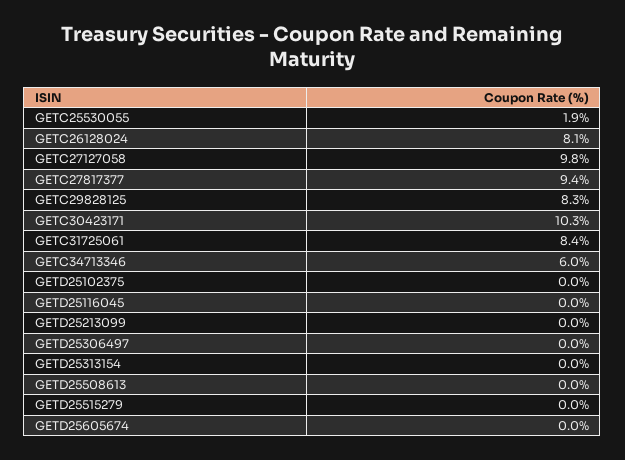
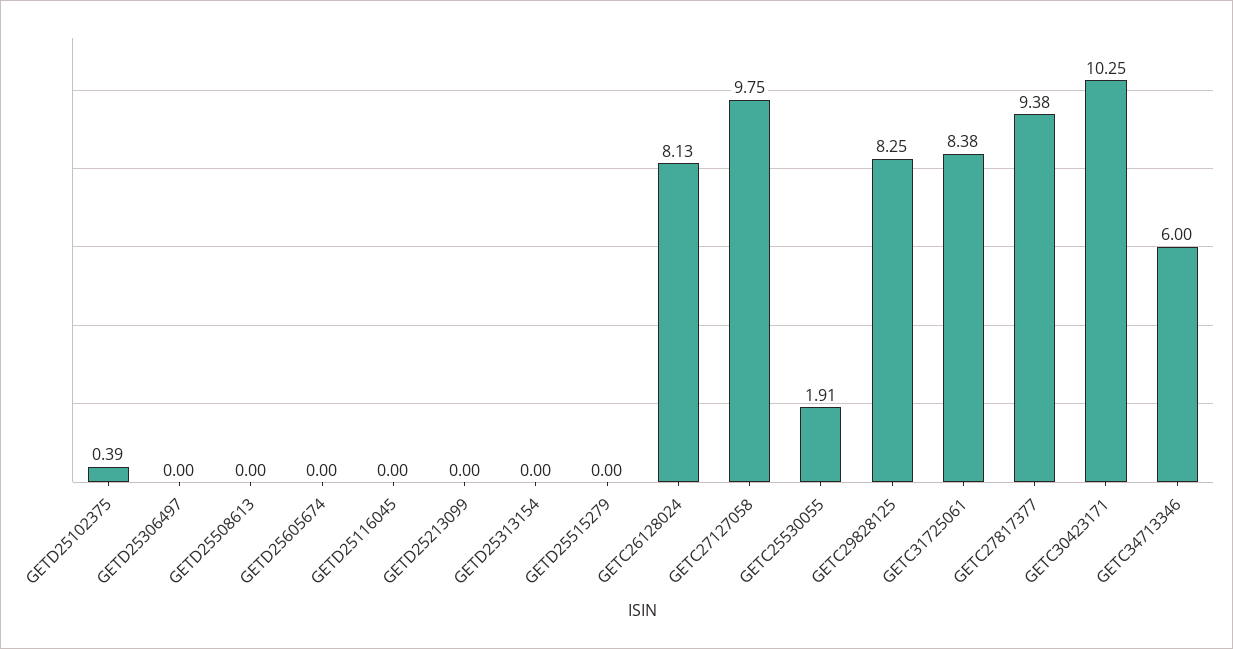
GETD25102375: 0 -> 0.39

